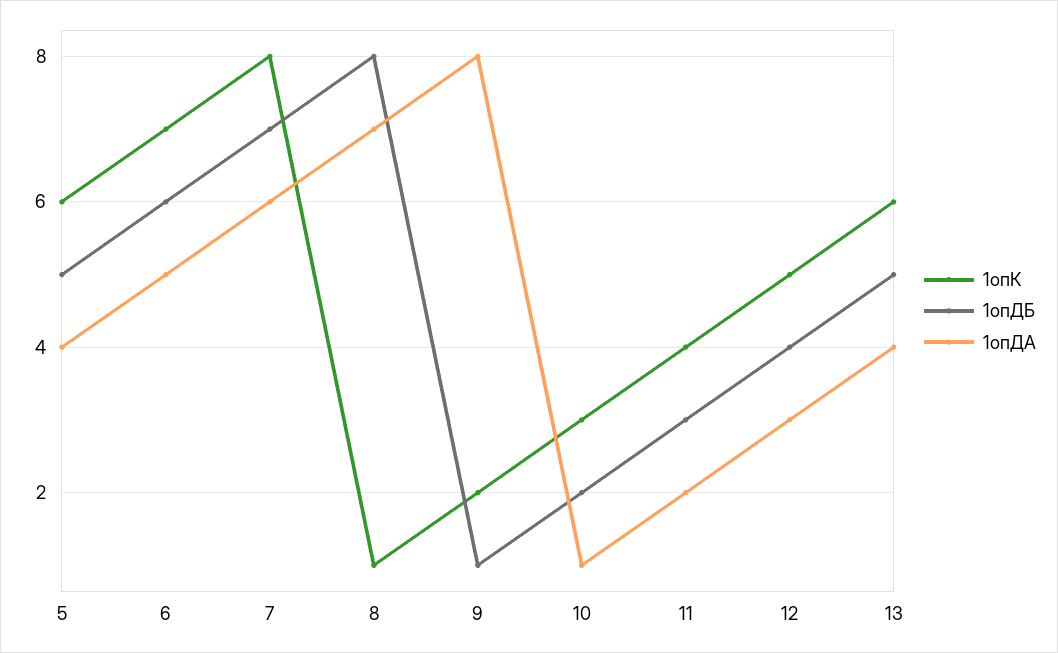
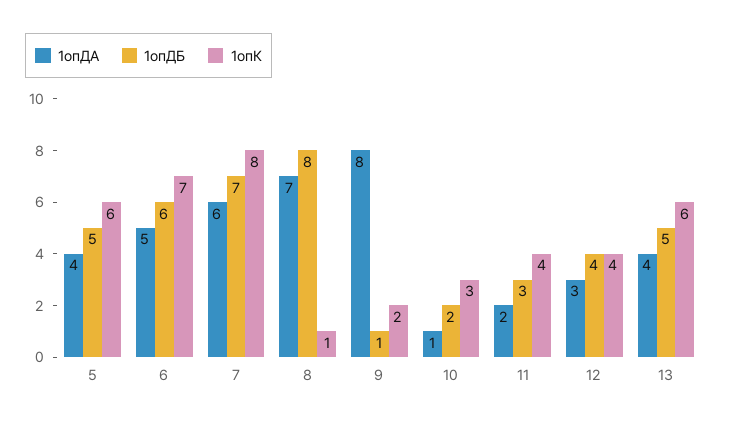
1опК, 12: 5 -> 4

